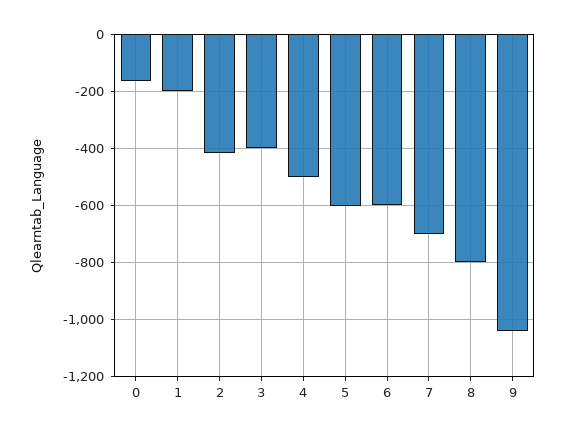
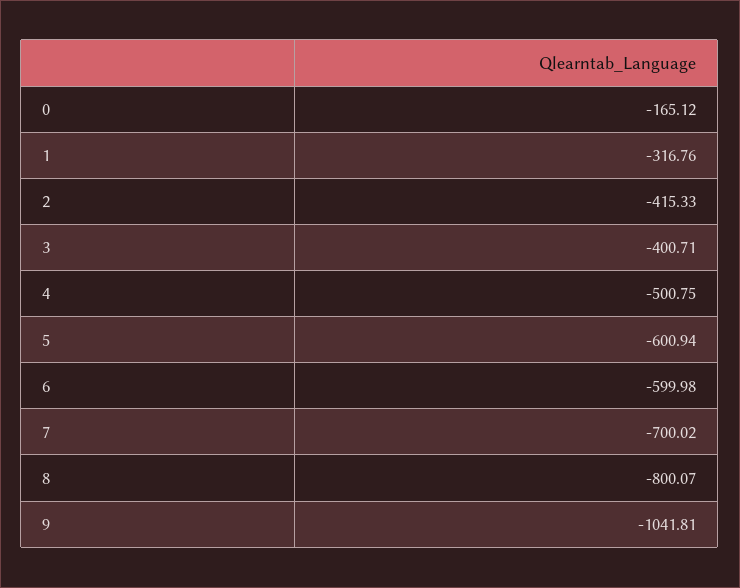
1: -200 -> -316.76

